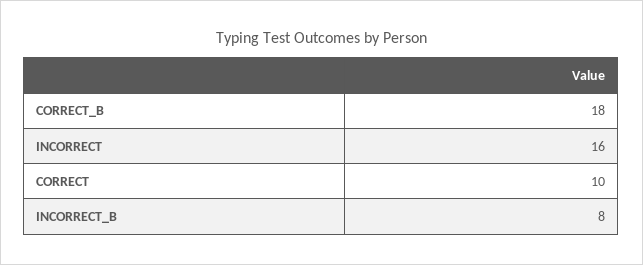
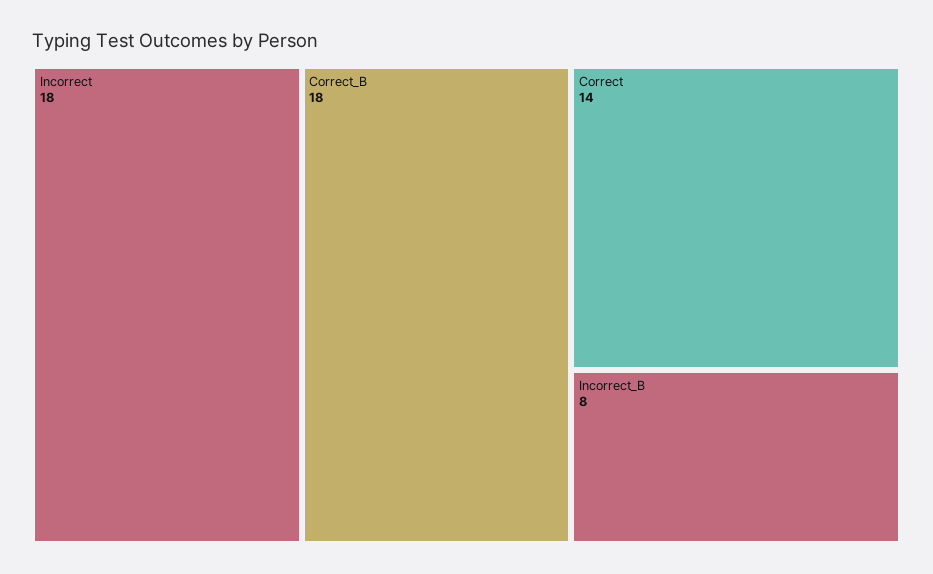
INCORRECT: 16 -> 18
CORRECT: 10 -> 14

